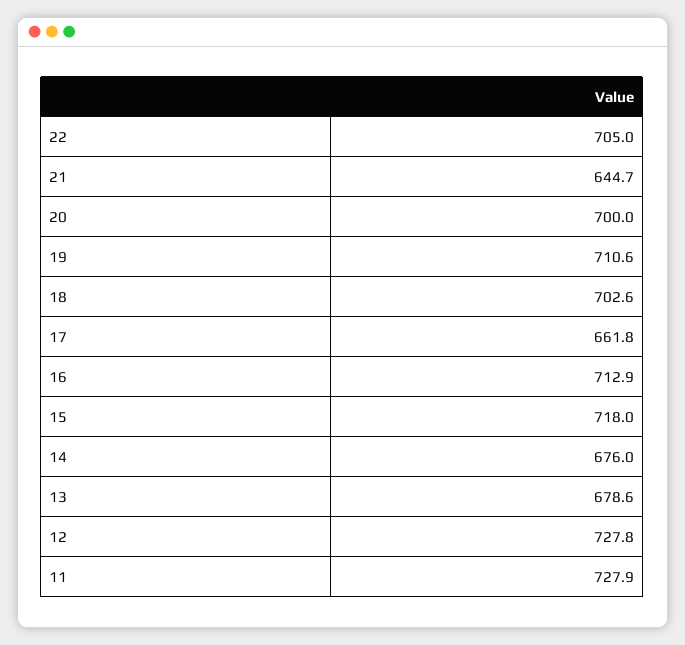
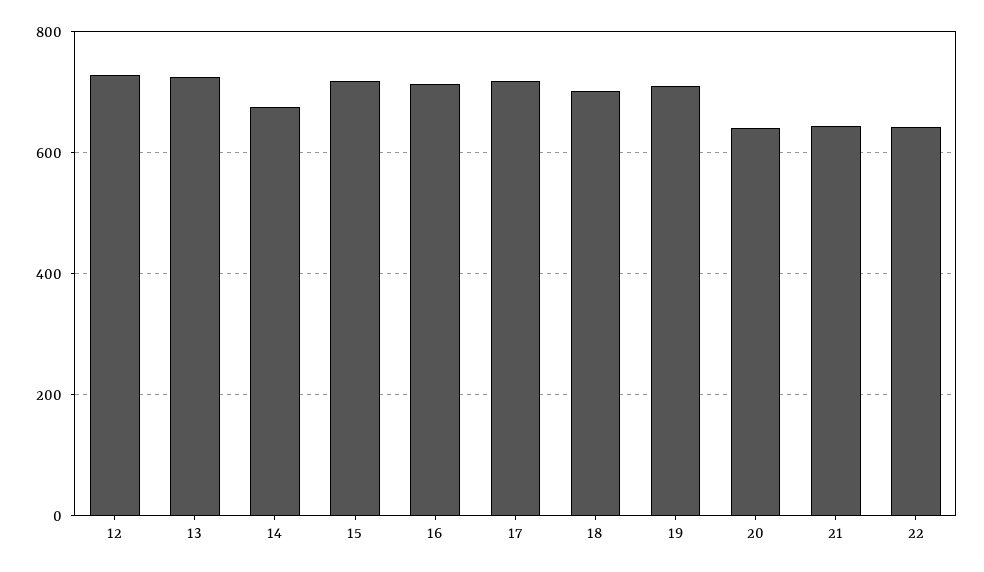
22: 705 -> 640
20: 700 -> 640
17: 661.8 -> 720
13: 678.6 -> 720
11: 727.9 -> none

